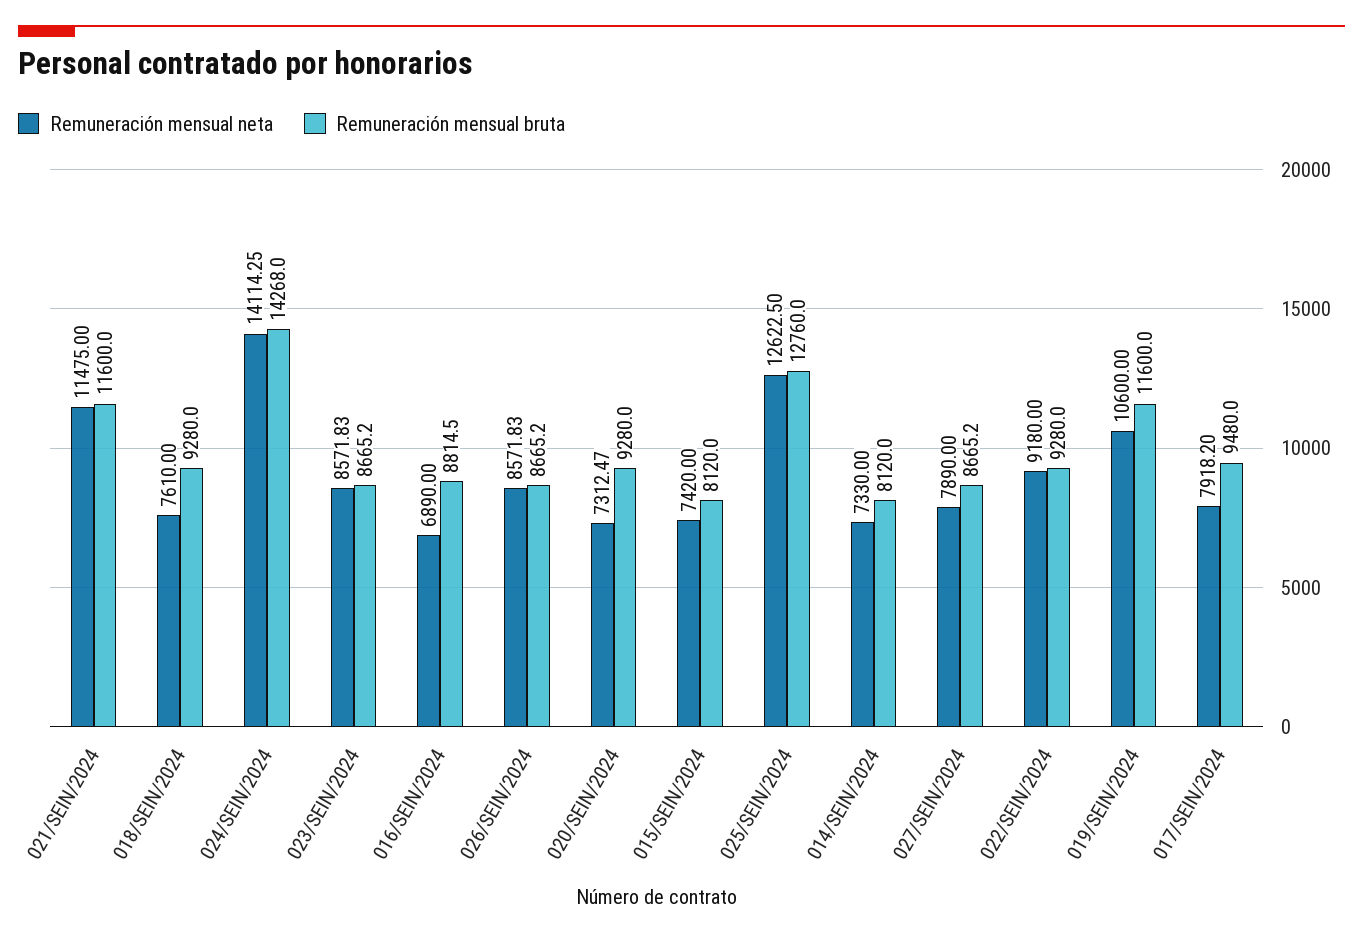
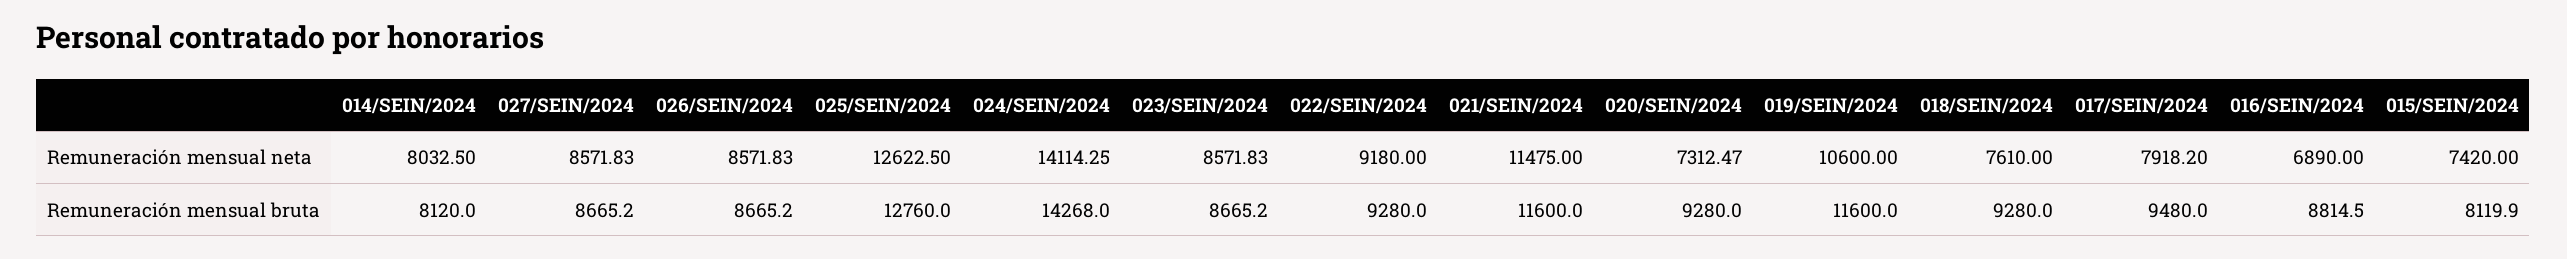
Remuneración mensual bruta, 015/SEIN/2024: 8120 -> 8119.9
Remuneración mensual neta, 014/SEIN/2024: 7330 -> 8032.5
Remuneración mensual neta, 027/SEIN/2024: 7890 -> 8571.83

